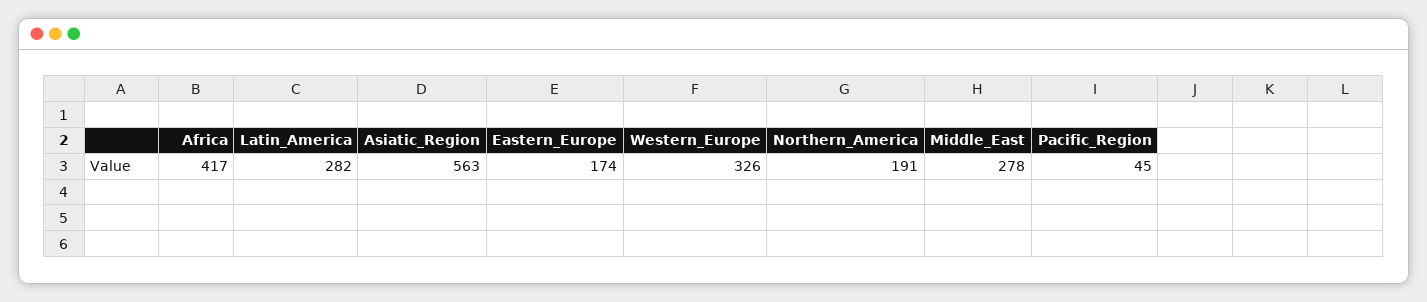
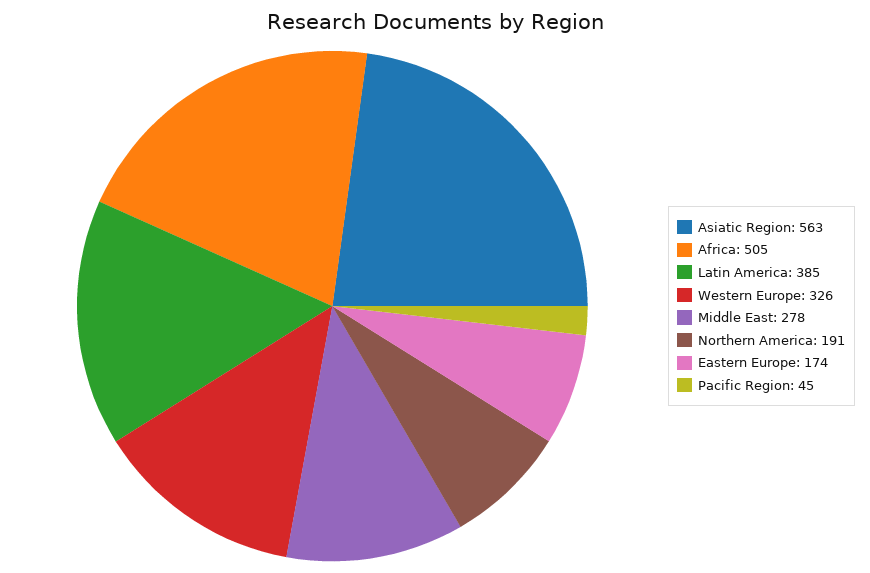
Africa: 417 -> 505
Latin_America: 282 -> 385

